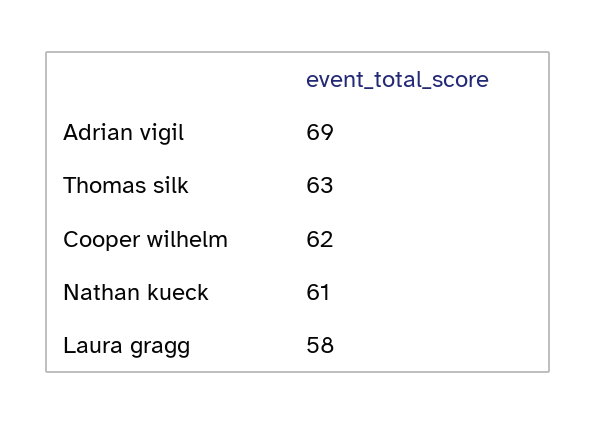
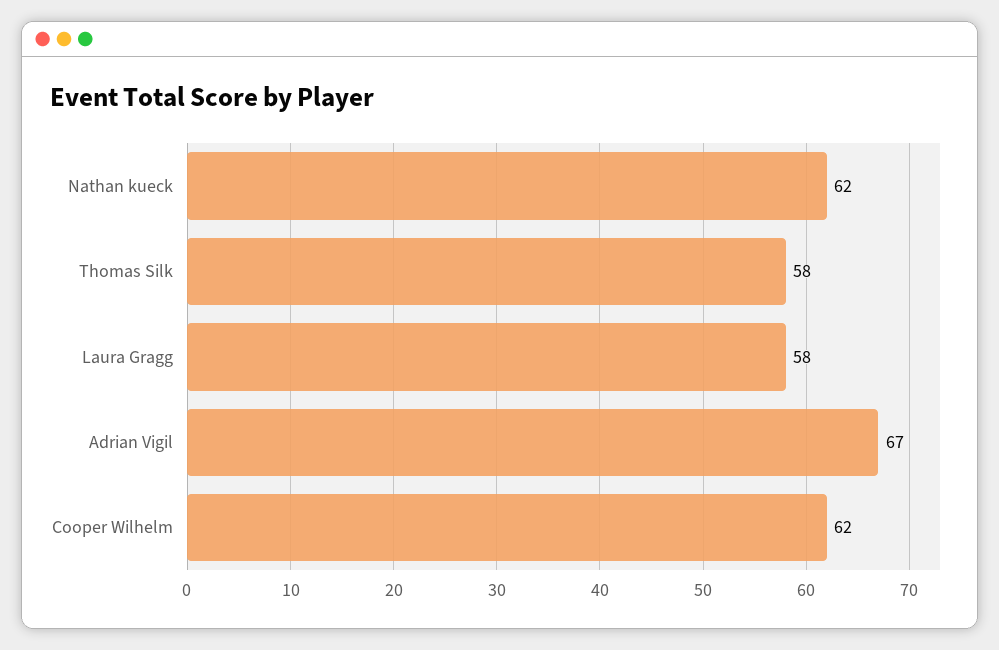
Adrian vigil: 69 -> 67
Thomas silk: 63 -> 58
Nathan kueck: 61 -> 62

